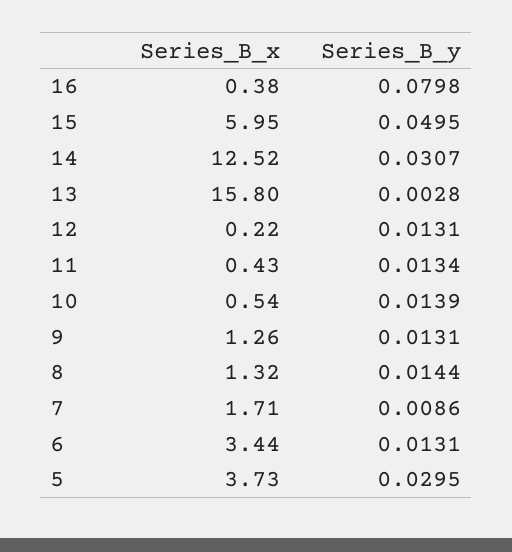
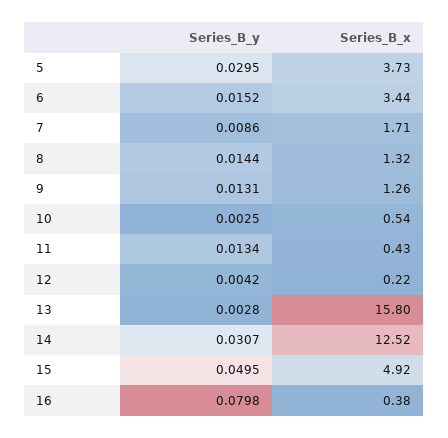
Series_B_x, 15: 5.95 -> 4.92
Series_B_y, 12: 0.0131 -> 0.0042
Series_B_y, 10: 0.0139 -> 0.0025
Series_B_y, 6: 0.0131 -> 0.0152

